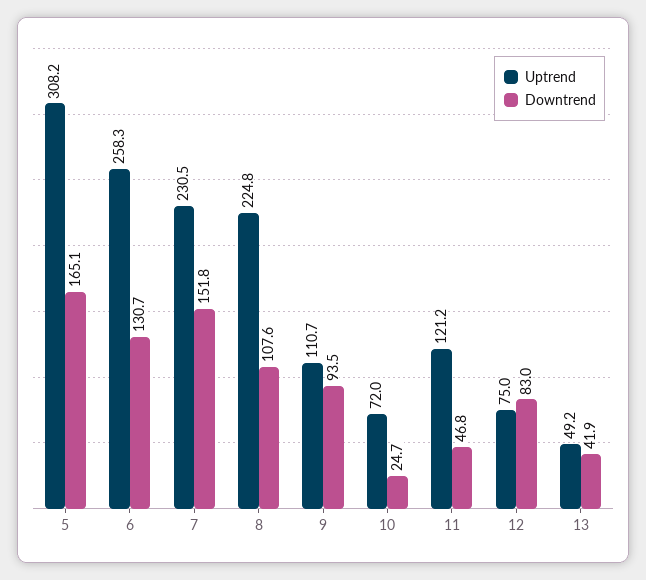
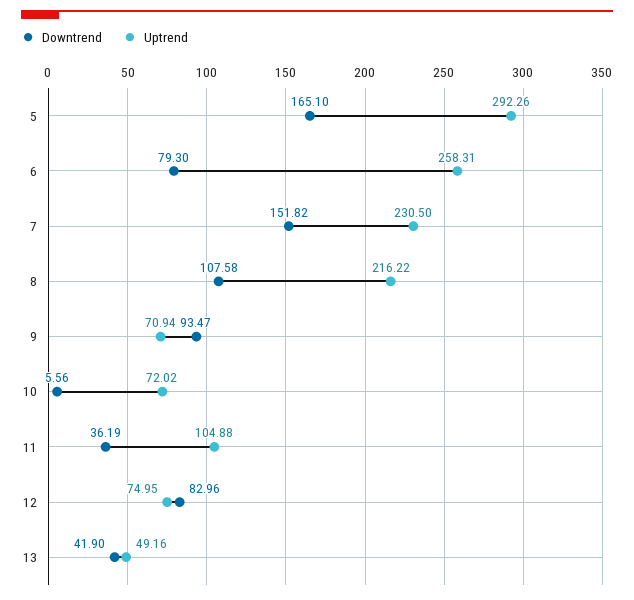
Uptrend, 5: 308.2 -> 292.26
Downtrend, 6: 130.7 -> 79.3
Uptrend, 8: 224.8 -> 216.22
Uptrend, 9: 110.7 -> 70.94
Downtrend, 10: 24.7 -> 5.56
Uptrend, 11: 121.2 -> 104.88
Downtrend, 11: 46.8 -> 36.19

